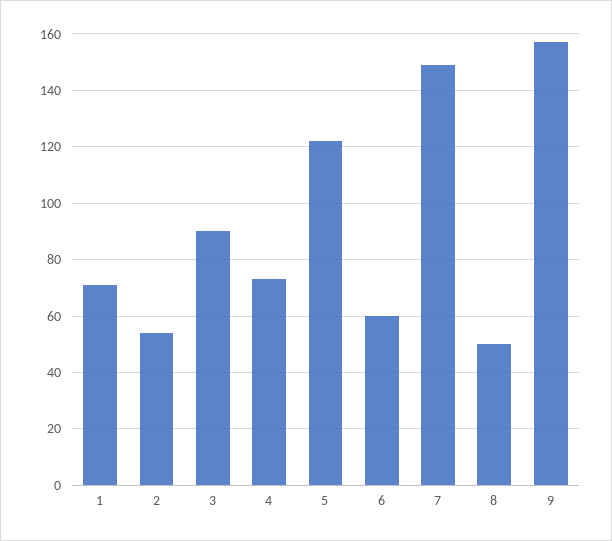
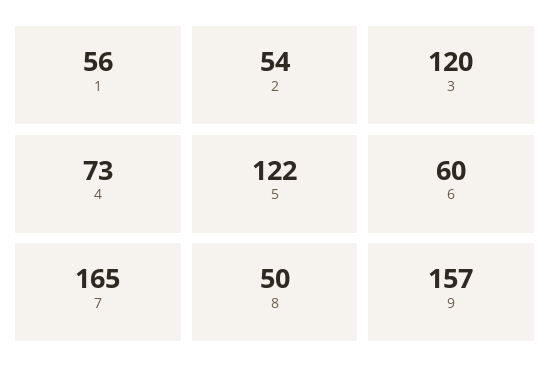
1: 70 -> 56
3: 90 -> 120
7: 150 -> 165

